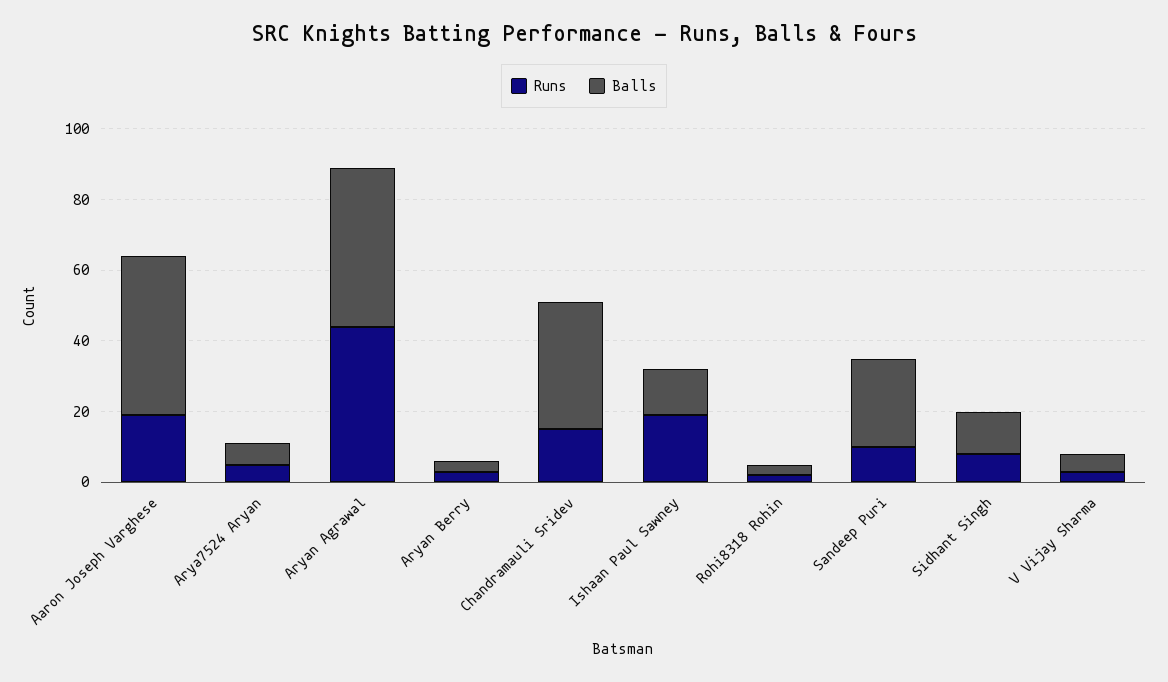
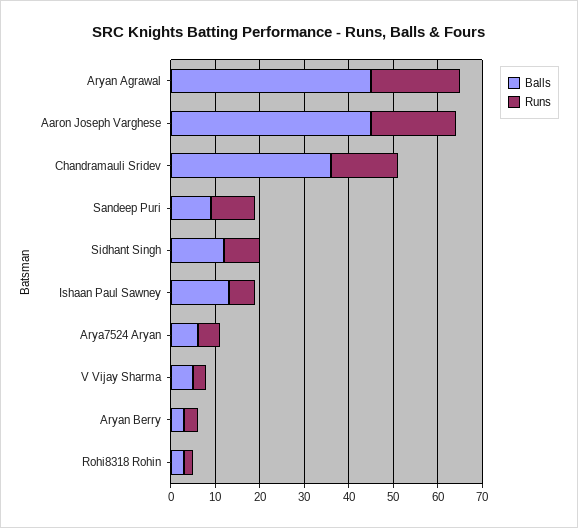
Runs, Aryan Agrawal: 45 -> 20
Runs, Ishaan Paul Sawney: 20 -> 5
Balls, Sandeep Puri: 25 -> 10

